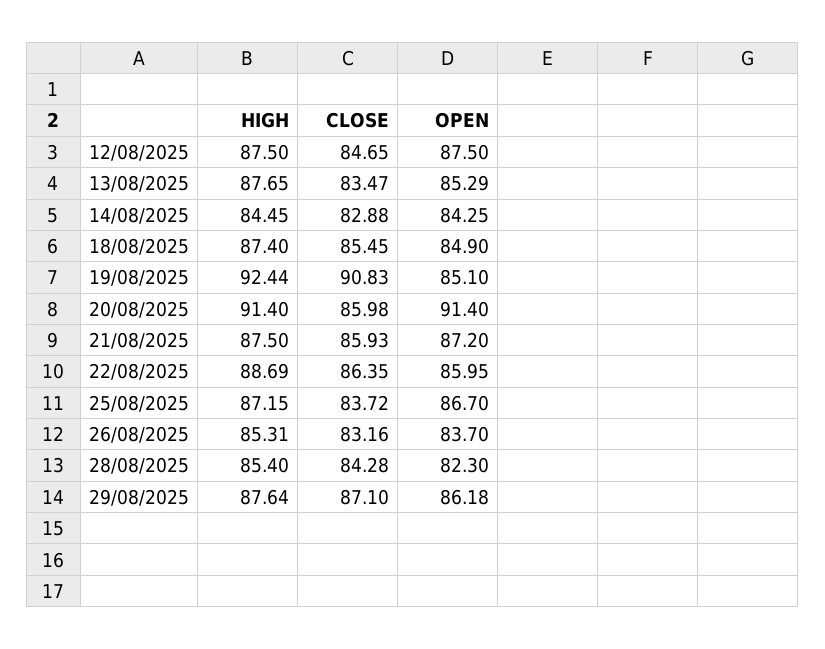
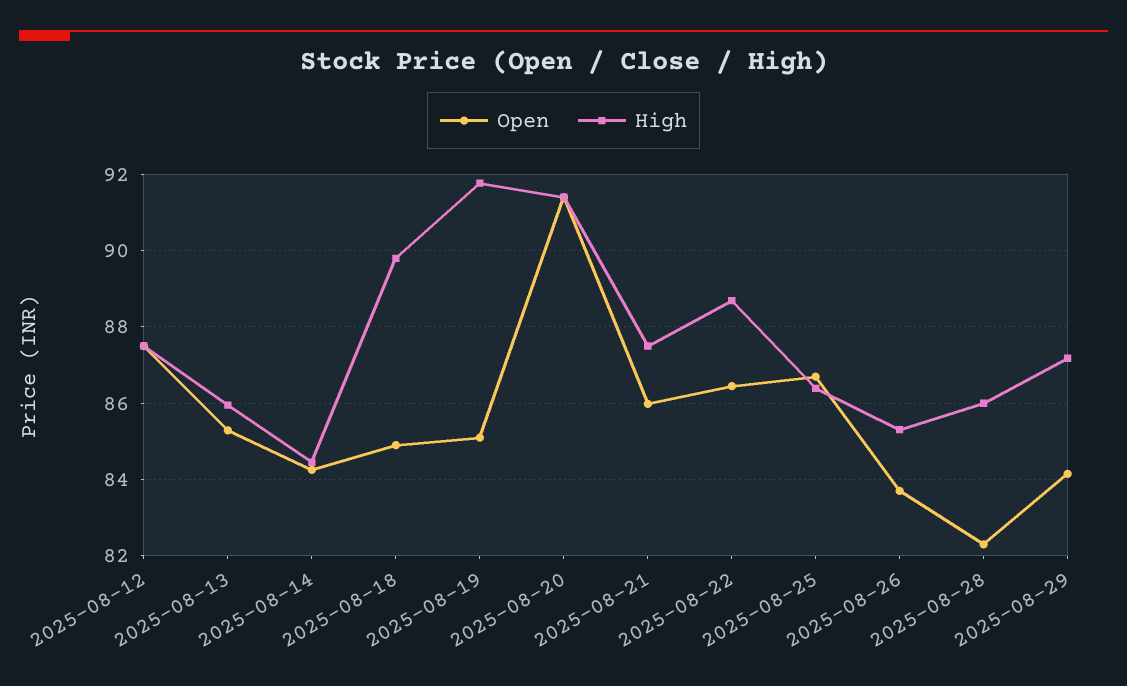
CLOSE, 12/08/2025: 84.65 -> none
HIGH, 13/08/2025: 87.65 -> 86
CLOSE, 13/08/2025: 83.47 -> none
CLOSE, 14/08/2025: 82.88 -> none
HIGH, 18/08/2025: 87.4 -> 89.8
CLOSE, 18/08/2025: 85.45 -> none
HIGH, 19/08/2025: 92.44 -> 91.8
CLOSE, 19/08/2025: 90.83 -> none
CLOSE, 20/08/2025: 85.98 -> none
CLOSE, 21/08/2025: 85.93 -> none
OPEN, 21/08/2025: 87.2 -> 86
CLOSE, 22/08/2025: 86.35 -> none
OPEN, 22/08/2025: 85.95 -> 86.4
HIGH, 25/08/2025: 87.15 -> 86.4
CLOSE, 25/08/2025: 83.72 -> none
CLOSE, 26/08/2025: 83.16 -> none
HIGH, 28/08/2025: 85.4 -> 86
CLOSE, 28/08/2025: 84.28 -> none
HIGH, 29/08/2025: 87.64 -> 87.2
CLOSE, 29/08/2025: 87.1 -> none
OPEN, 29/08/2025: 86.18 -> 84.2

